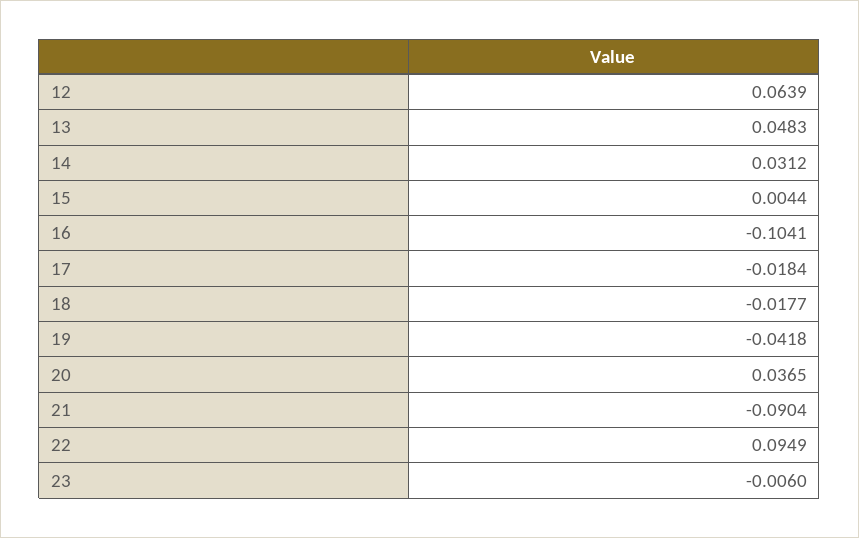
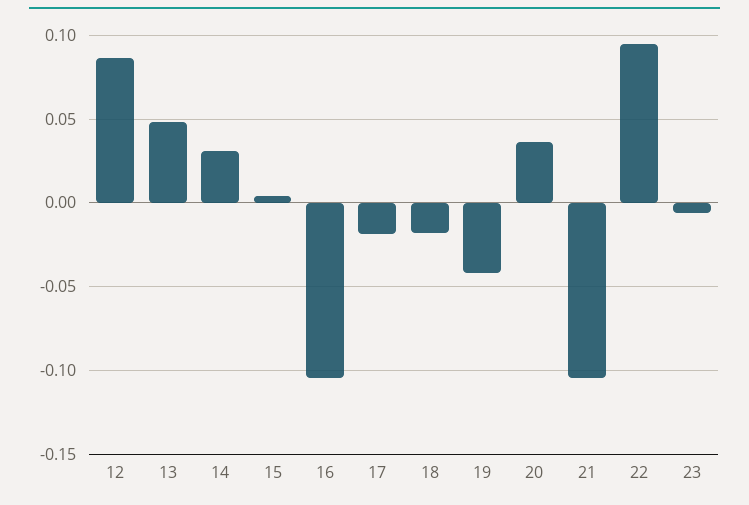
12: 0.0639 -> 0.085
21: -0.0904 -> -0.105

